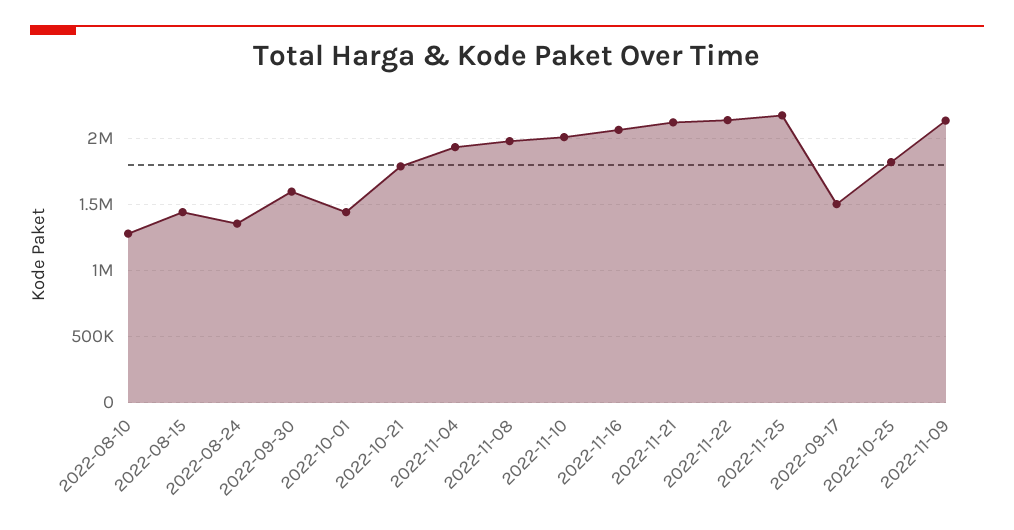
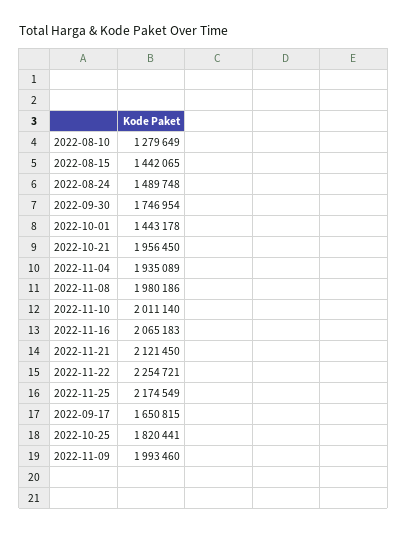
2022-08-24: 1350000 -> 1489748
2022-09-30: 1600000 -> 1746954
2022-10-21: 1800000 -> 1956450
2022-11-22: 2150000 -> 2254721
2022-09-17: 1500000 -> 1650815
2022-11-09: 2150000 -> 1993460

